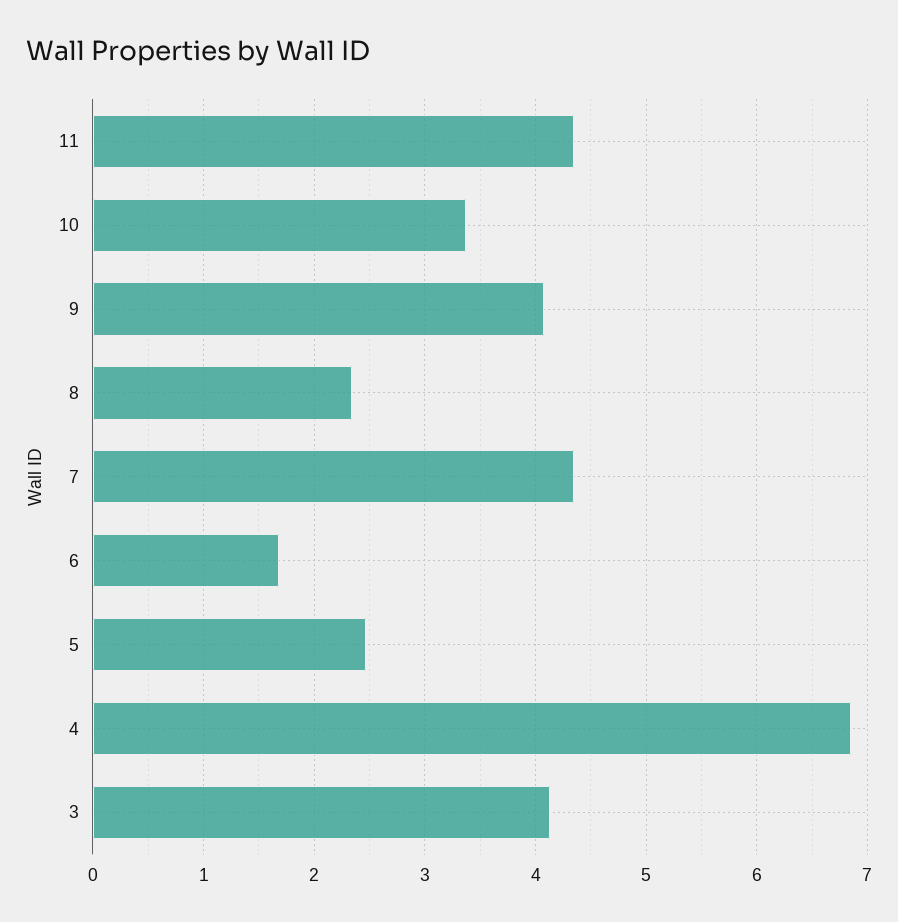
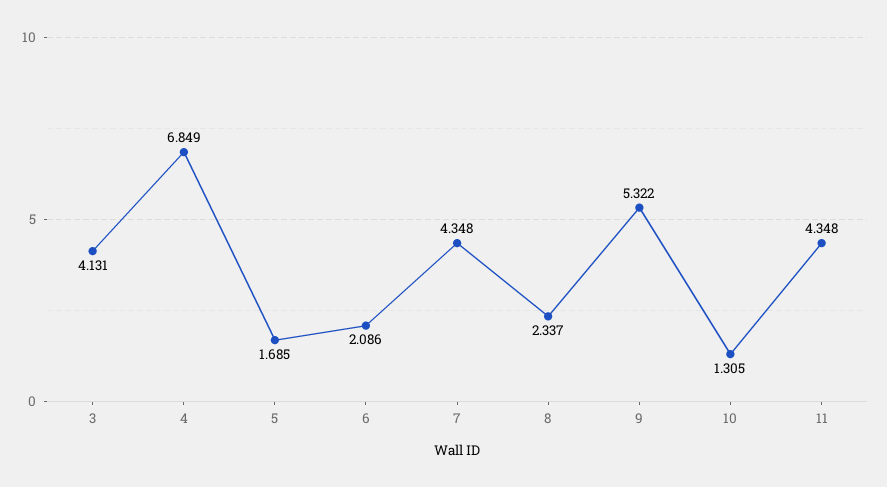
10: 3.4 -> 1.305
9: 4.1 -> 5.322
6: 1.7 -> 2.086
5: 2.5 -> 1.685

